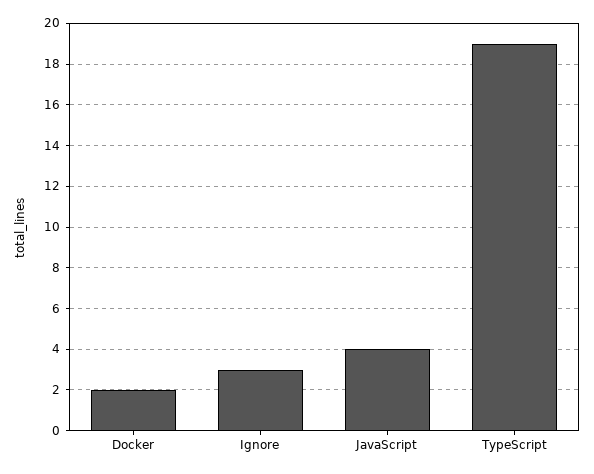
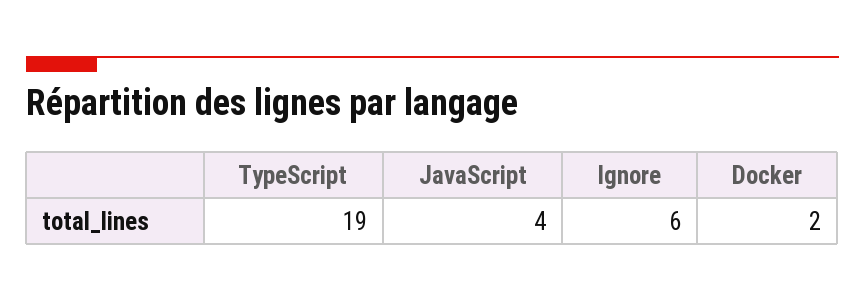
Ignore: 3 -> 6

